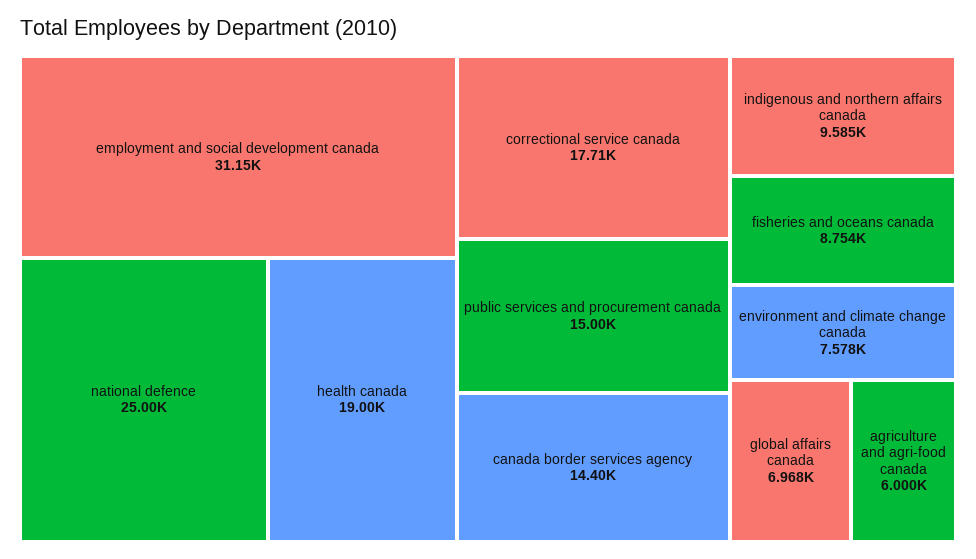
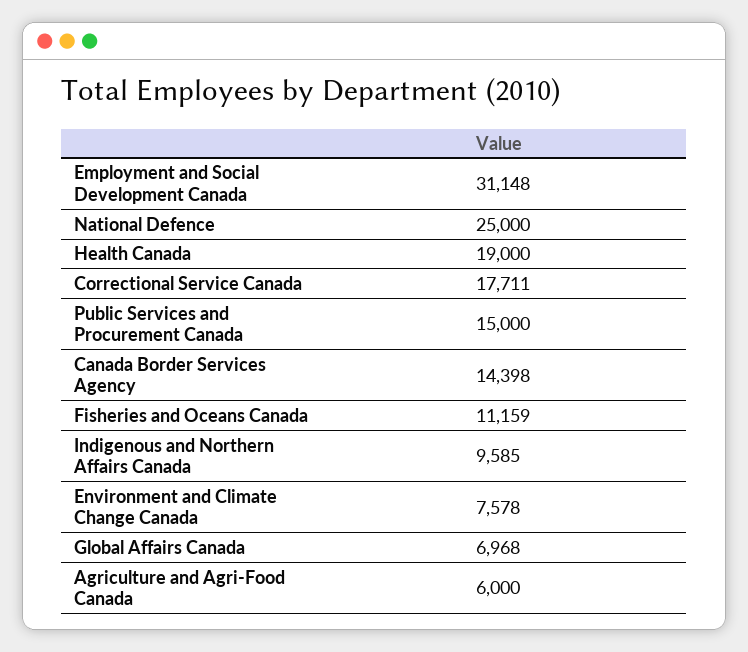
fisheries and oceans canada: 8754 -> 11159

